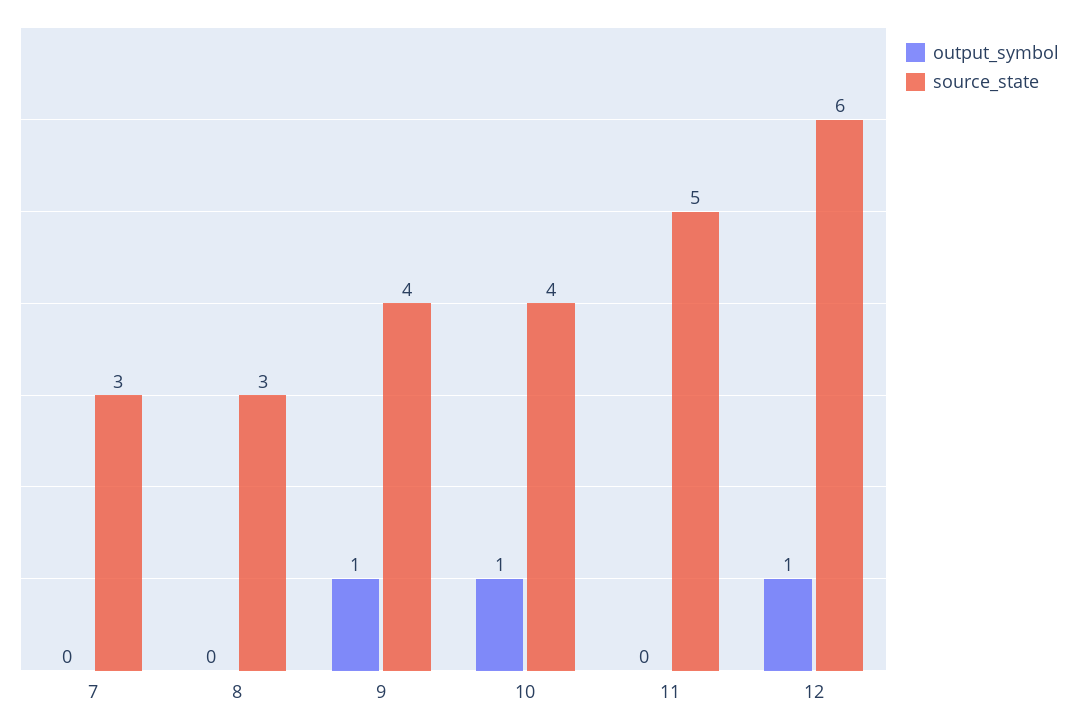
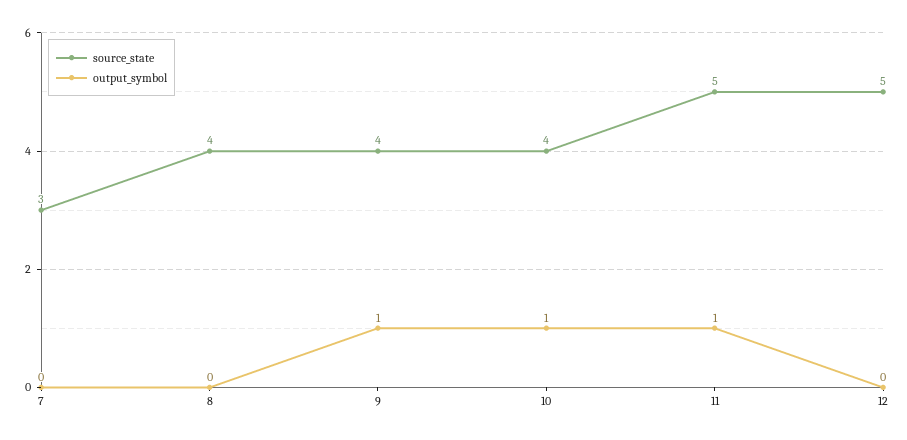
source_state, 8: 3 -> 4
output_symbol, 11: 0 -> 1
output_symbol, 12: 1 -> 0
source_state, 12: 6 -> 5

